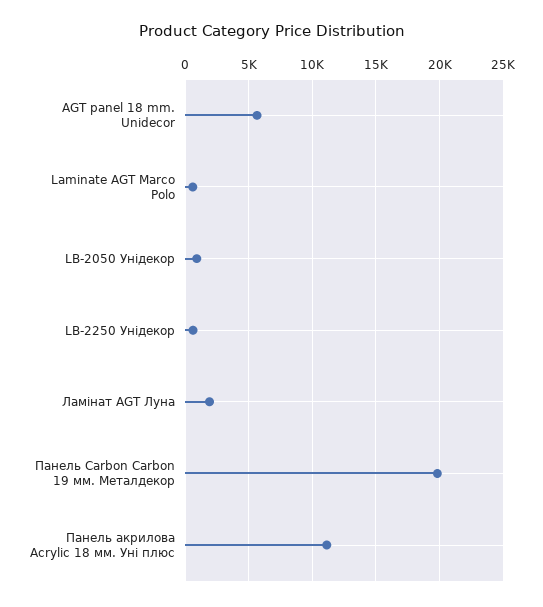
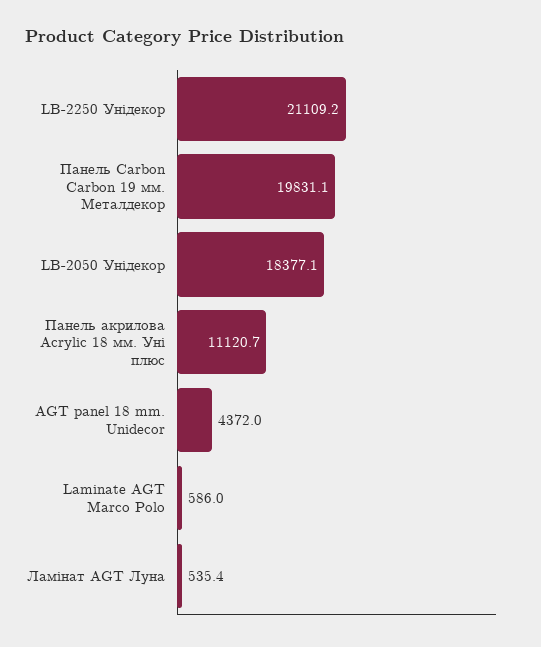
AGT panel 18 mm. Unidecor: 5500 -> 4372
LB-2050 Унідекор: 1000 -> 18377.1
LB-2250 Унідекор: 500 -> 21109.2
Ламінат AGT Луна: 2000 -> 535.4

